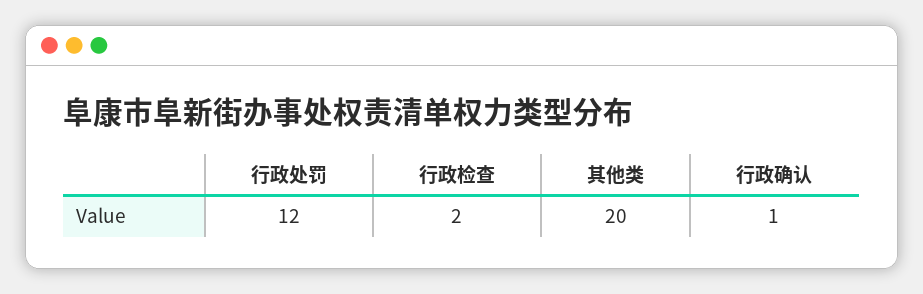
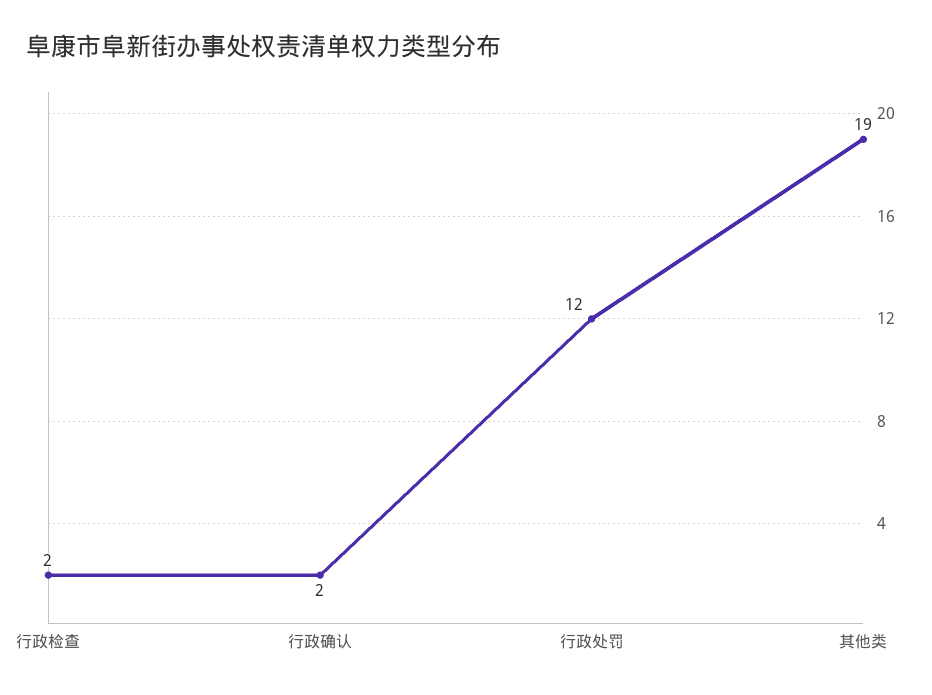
其他类: 20 -> 19
行政确认: 1 -> 2

